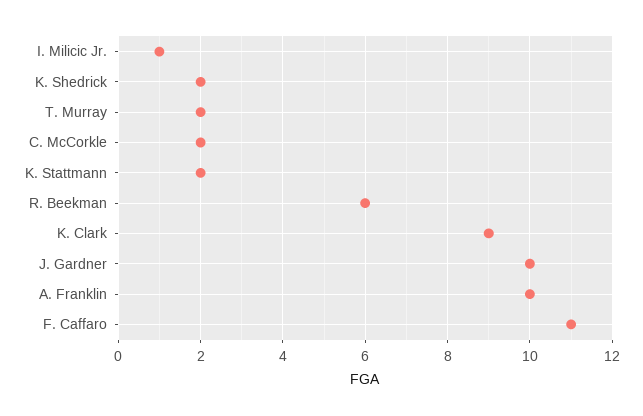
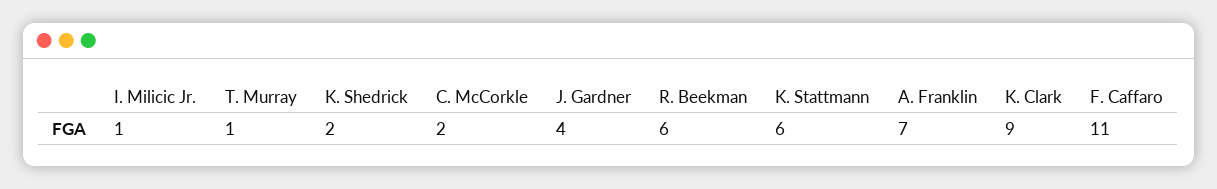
T. Murray: 2 -> 1
K. Stattmann: 2 -> 6
J. Gardner: 10 -> 4
A. Franklin: 10 -> 7

